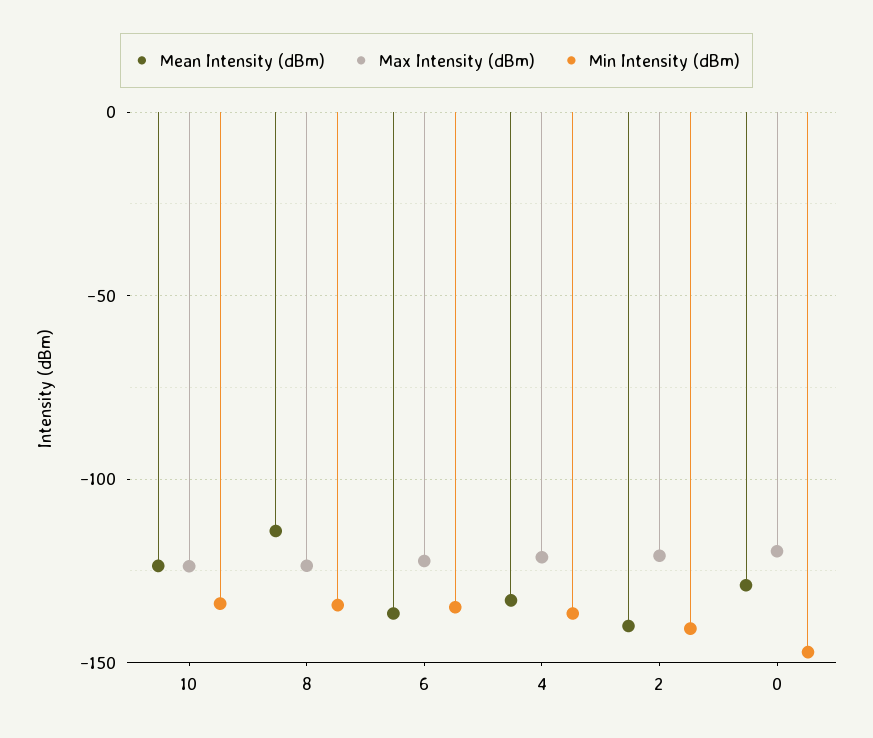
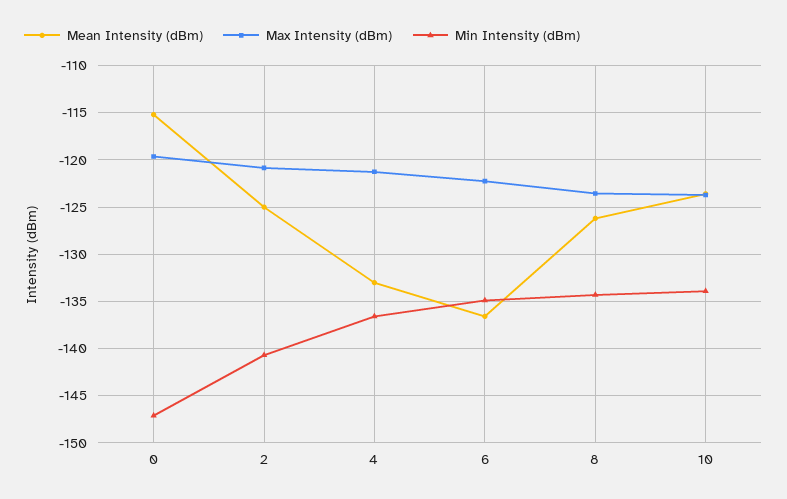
Mean Intensity (dBm), 8: -115 -> -126
Mean Intensity (dBm), 2: -140 -> -125
Mean Intensity (dBm), 0: -130 -> -115

